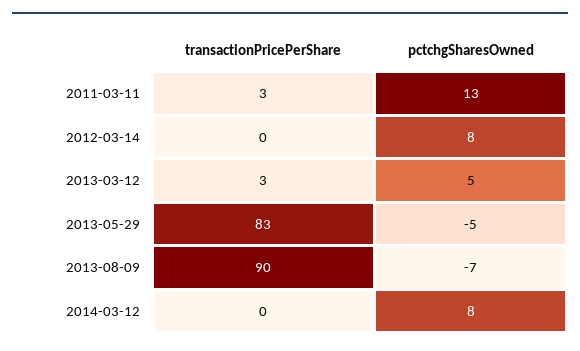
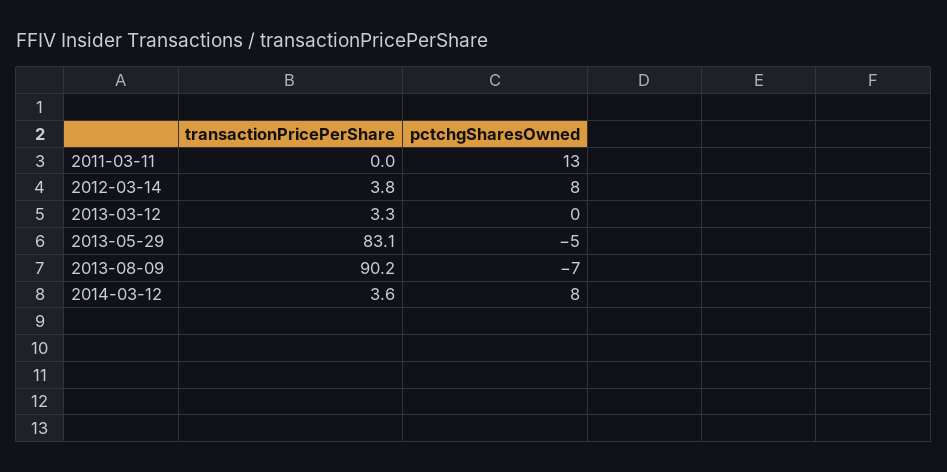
transactionPricePerShare, 2011-03-11: 3 -> 0
transactionPricePerShare, 2012-03-14: 0 -> 3.8
pctchgSharesOwned, 2013-03-12: 5 -> 0
transactionPricePerShare, 2014-03-12: 0 -> 3.6

